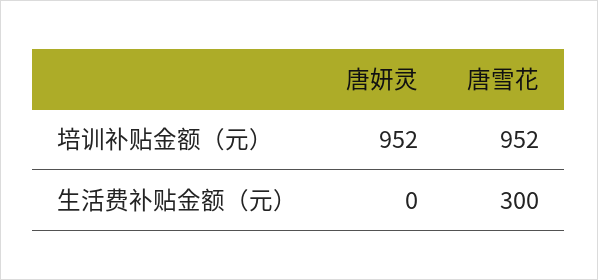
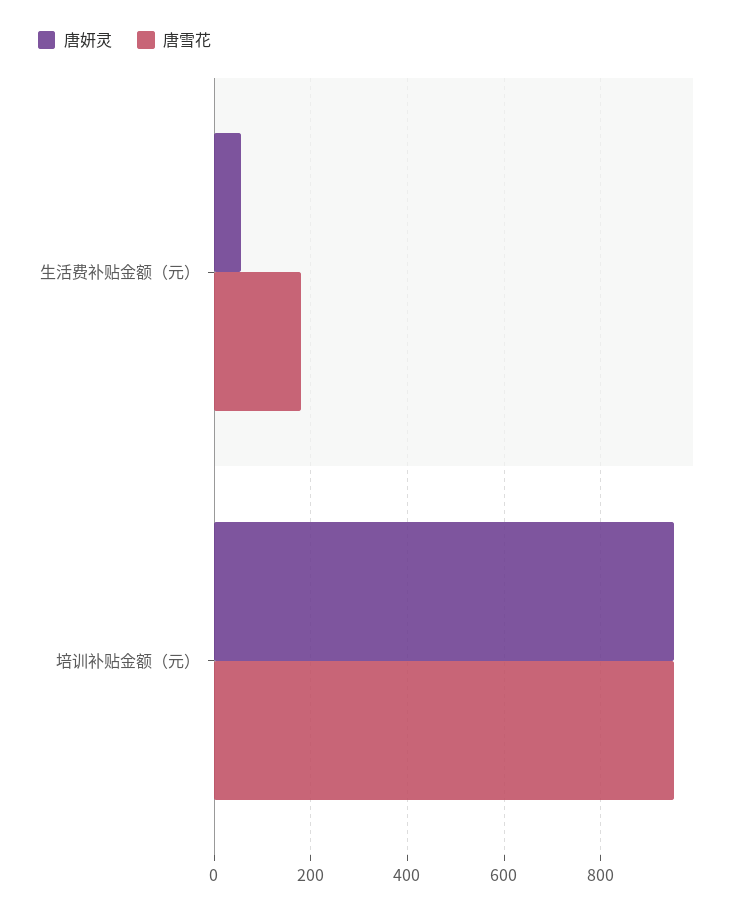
唐妍灵, 生活费补贴金额（元）: 0 -> 60
唐雪花, 生活费补贴金额（元）: 300 -> 180

